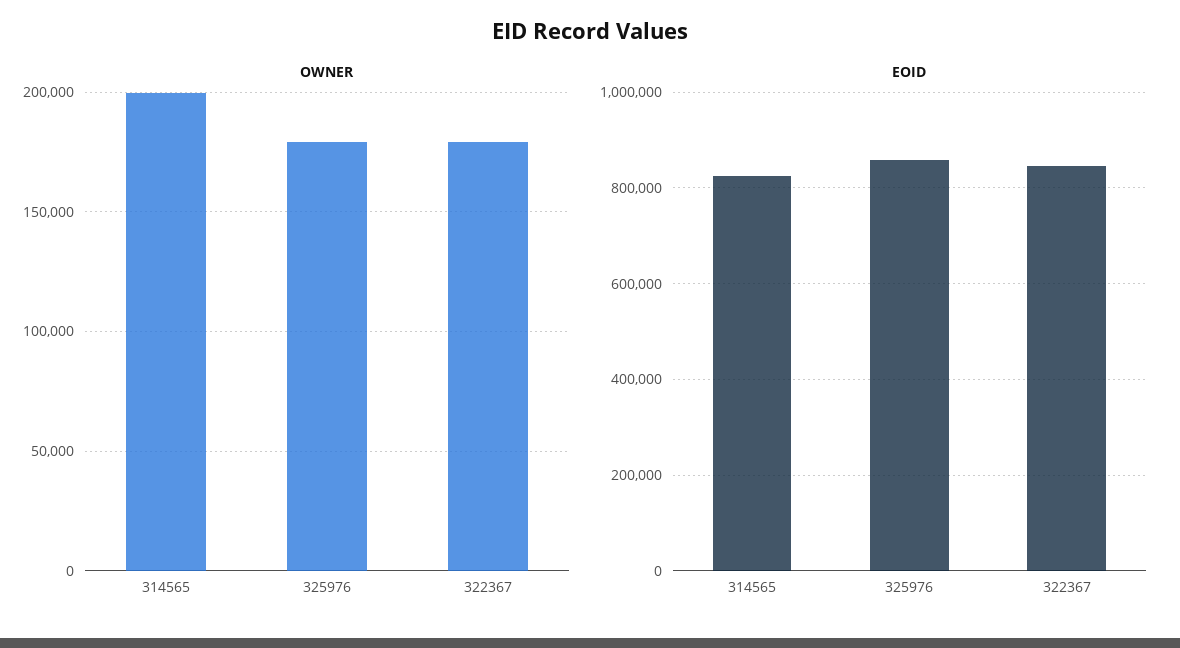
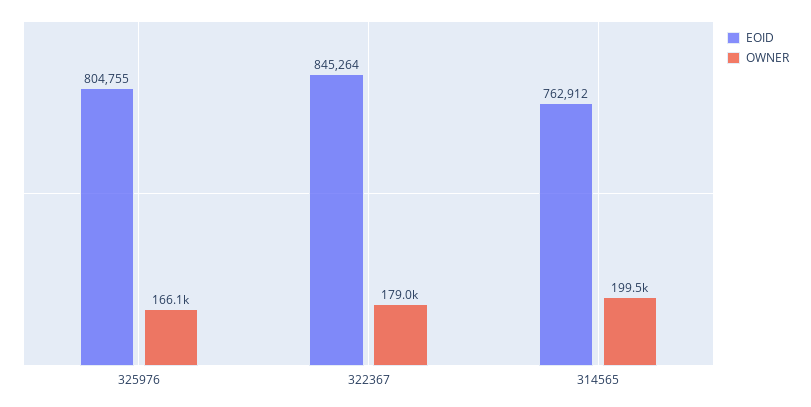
OWNER, 325976: 180000 -> 166100
EOID, 314565: 820000 -> 762912
EOID, 325976: 860000 -> 804755

